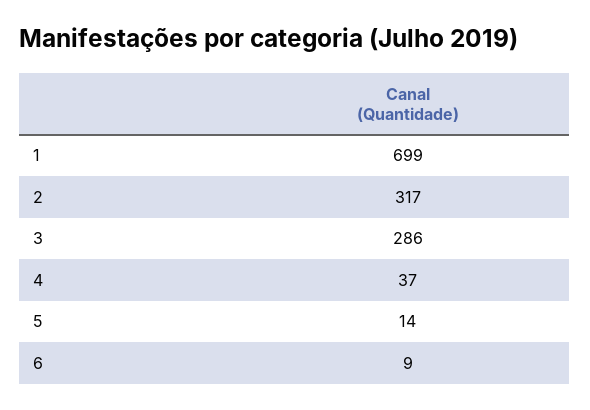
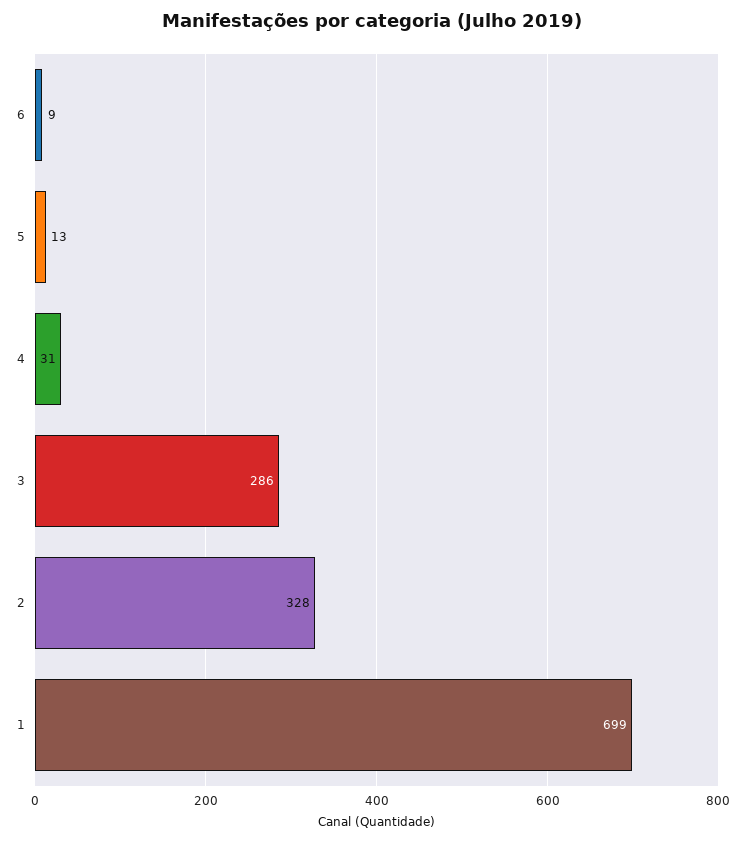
2: 317 -> 328
4: 37 -> 31
5: 14 -> 13

